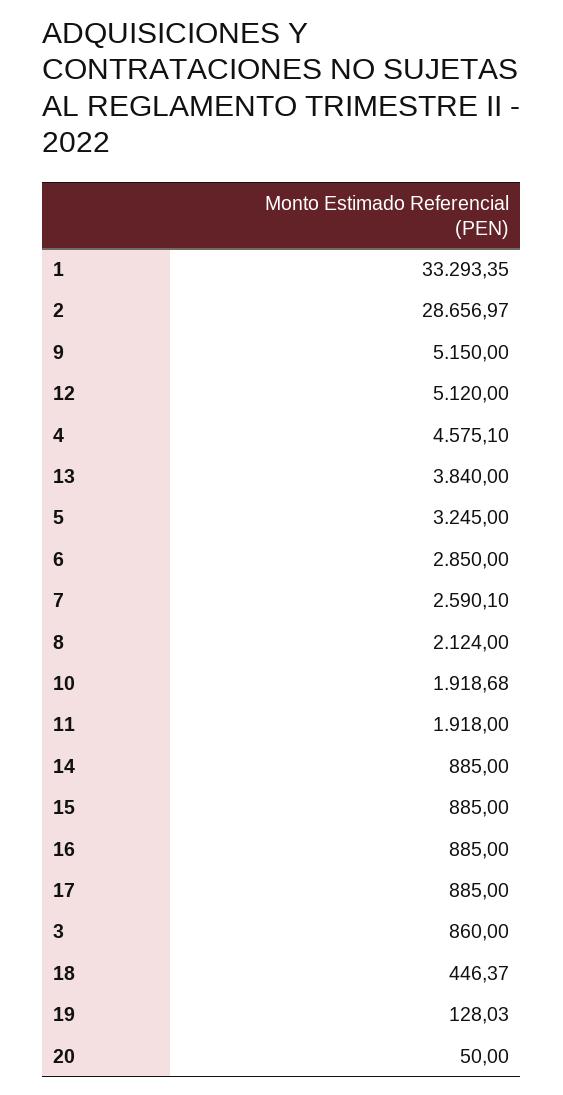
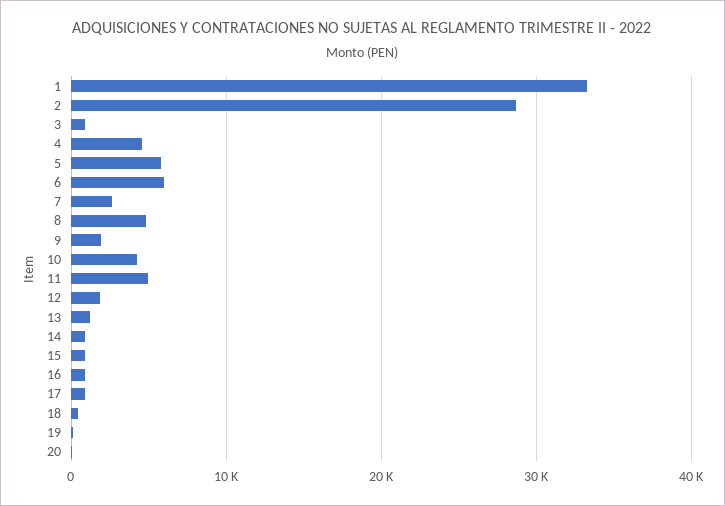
9: 5150 -> 2000
12: 5120 -> 2000
13: 3840 -> 1000
5: 3245 -> 6000
6: 2850 -> 6000
8: 2124 -> 5000
10: 1918.68 -> 4000
11: 1918 -> 5000

